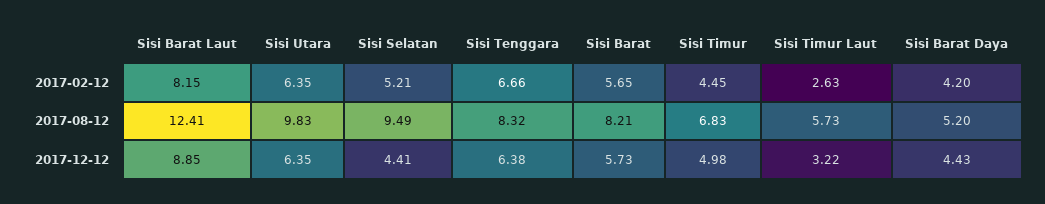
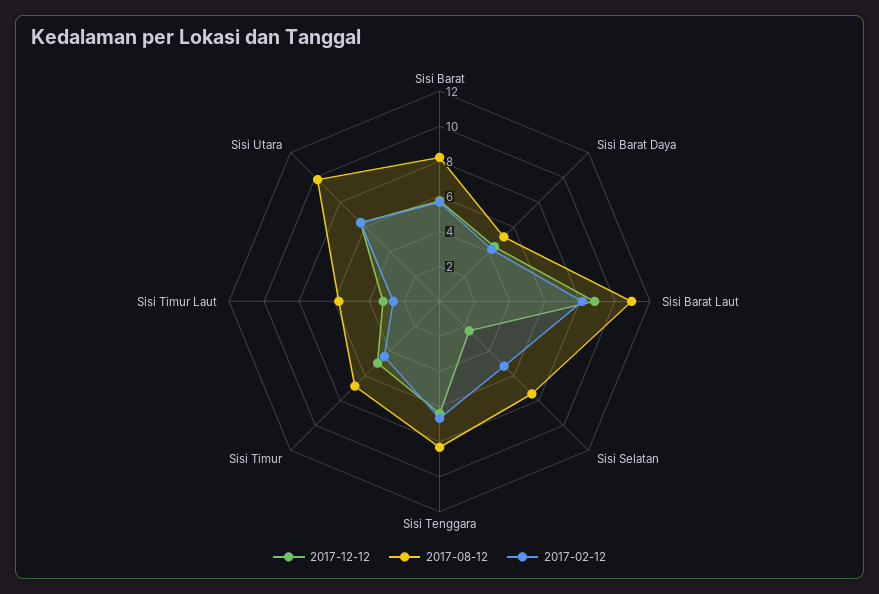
2017-08-12, Sisi Barat Laut: 12.41 -> 11
2017-08-12, Sisi Selatan: 9.49 -> 7.5
2017-12-12, Sisi Selatan: 4.41 -> 2.5

